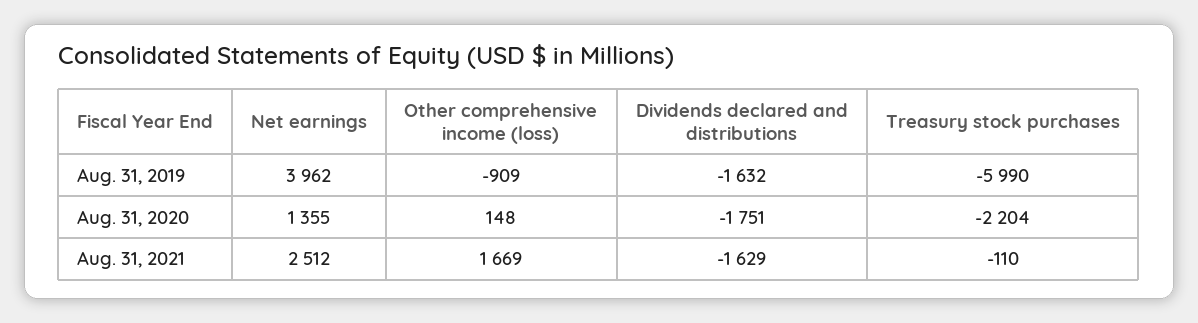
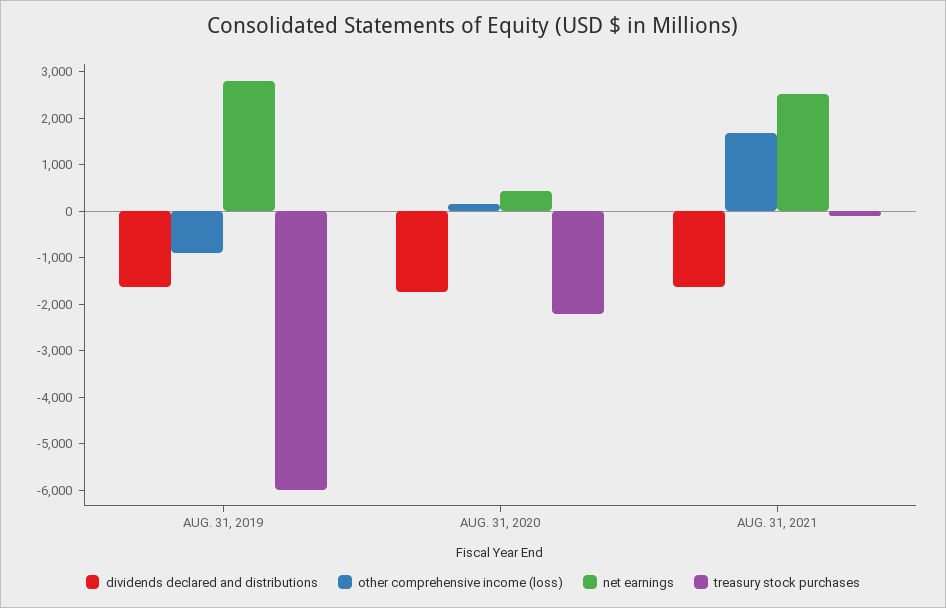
Net earnings, Aug. 31, 2019: 3962 -> 2800
Net earnings, Aug. 31, 2020: 1355 -> 400

